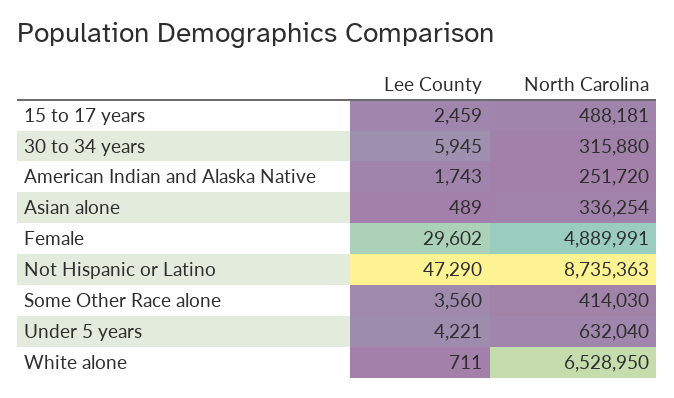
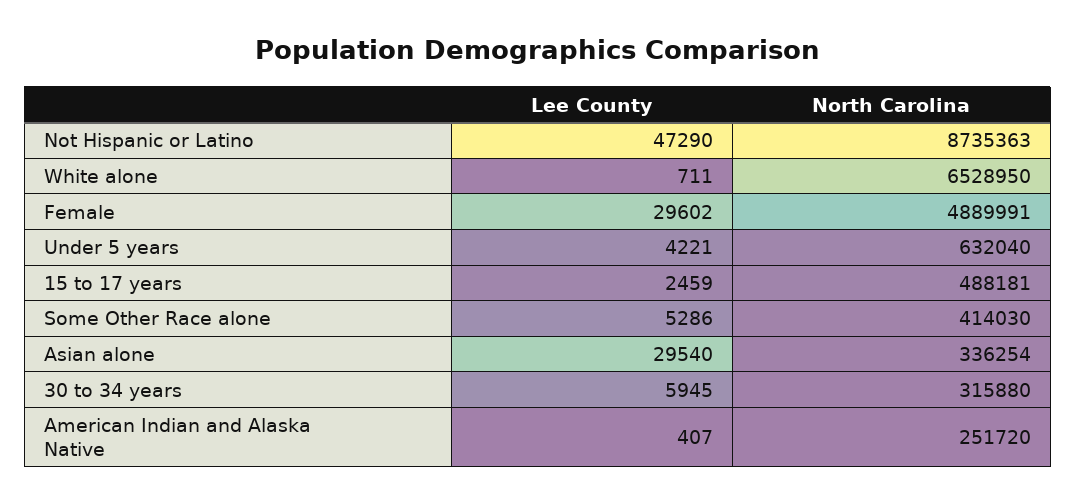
Lee County, American Indian and Alaska Native: 1743 -> 407
Lee County, Asian alone: 489 -> 29540
Lee County, Some Other Race alone: 3560 -> 5286

